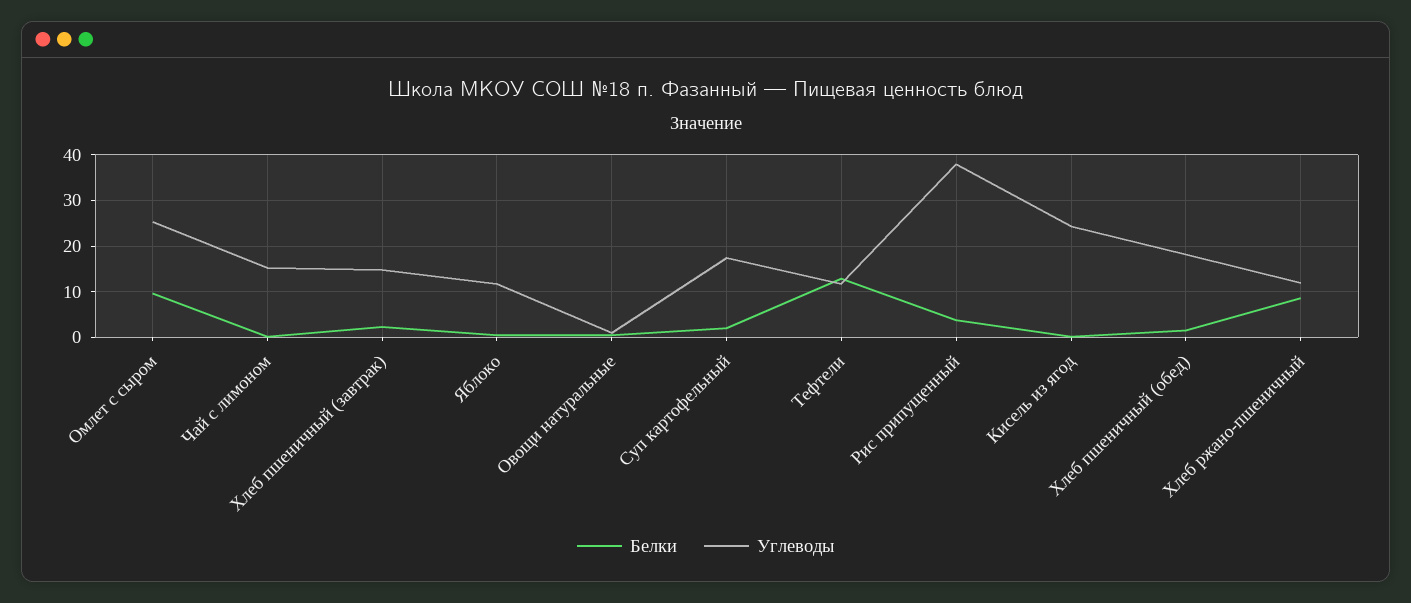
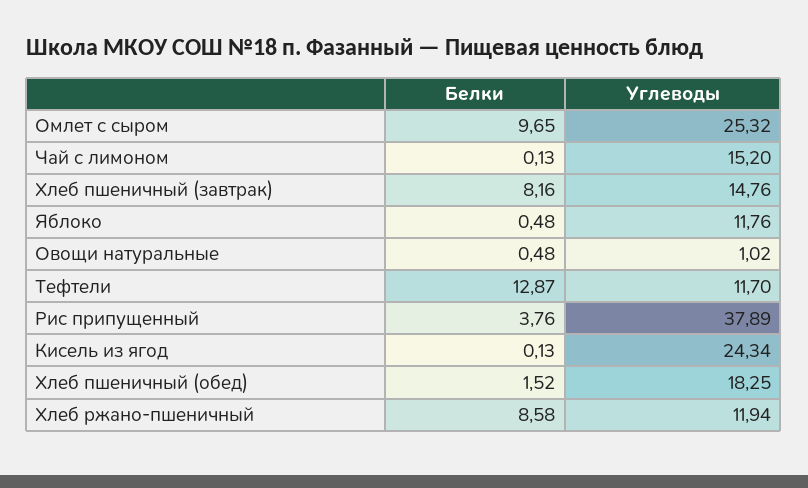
Белки, Хлеб пшеничный (завтрак): 2 -> 8.16
Белки, Суп картофельный: 2 -> none
Углеводы, Суп картофельный: 18 -> none

